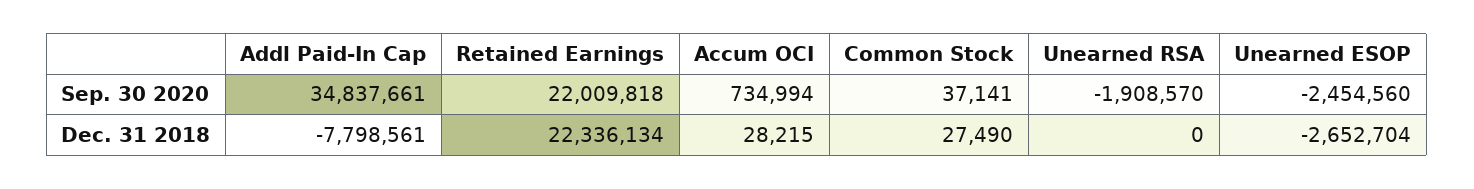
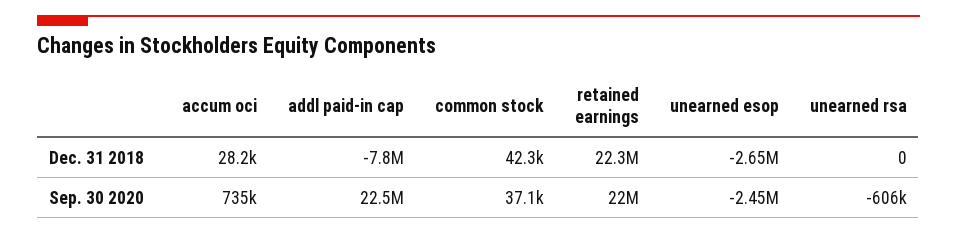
Addl Paid-In Cap, Sep. 30 2020: 34837661 -> 22500000
Unearned RSA, Sep. 30 2020: -1908570 -> -606000
Common Stock, Dec. 31 2018: 27490 -> 42300

